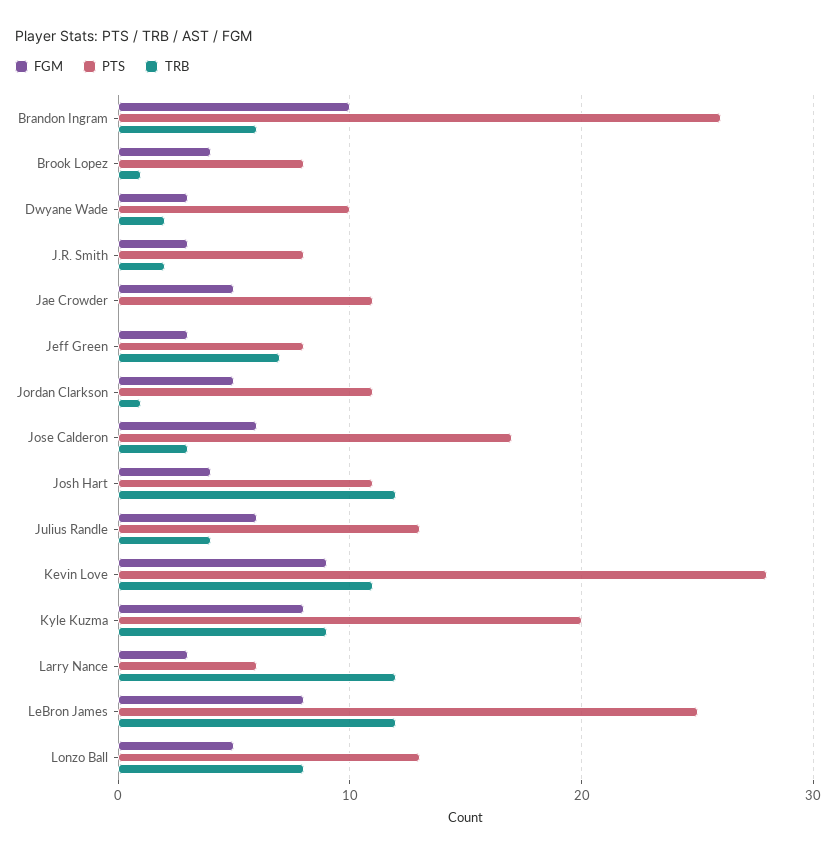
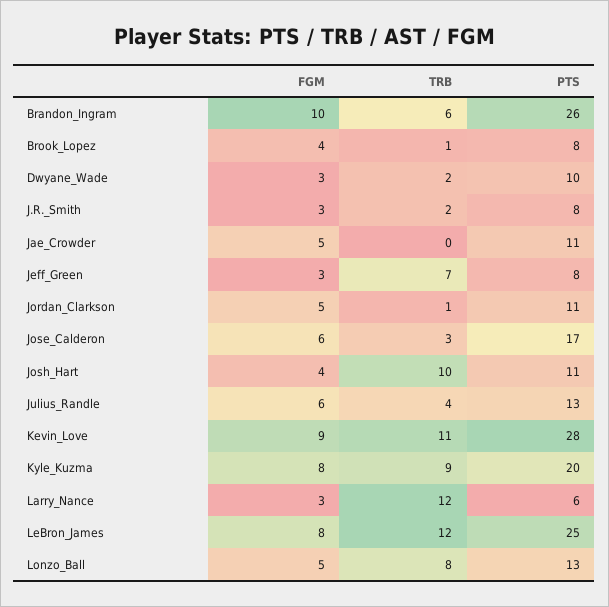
TRB, Josh Hart: 12 -> 10

